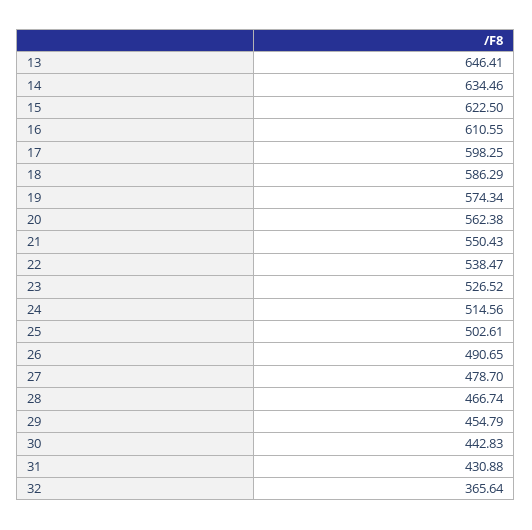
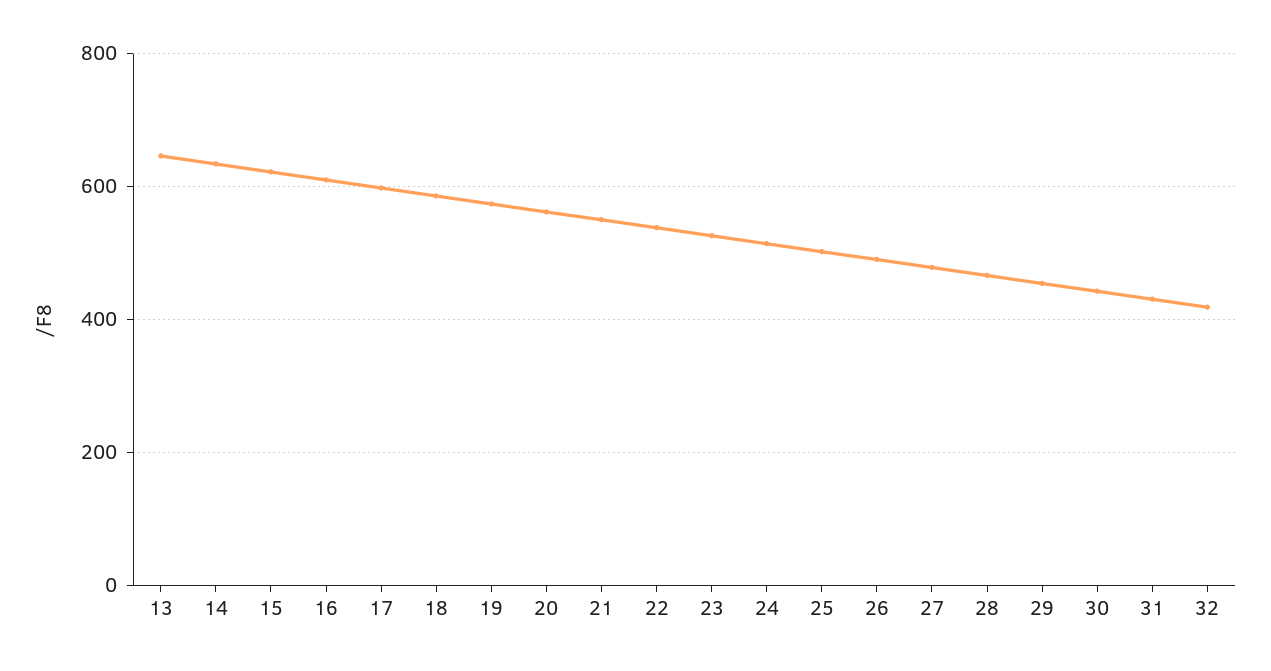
32: 365.64 -> 420

